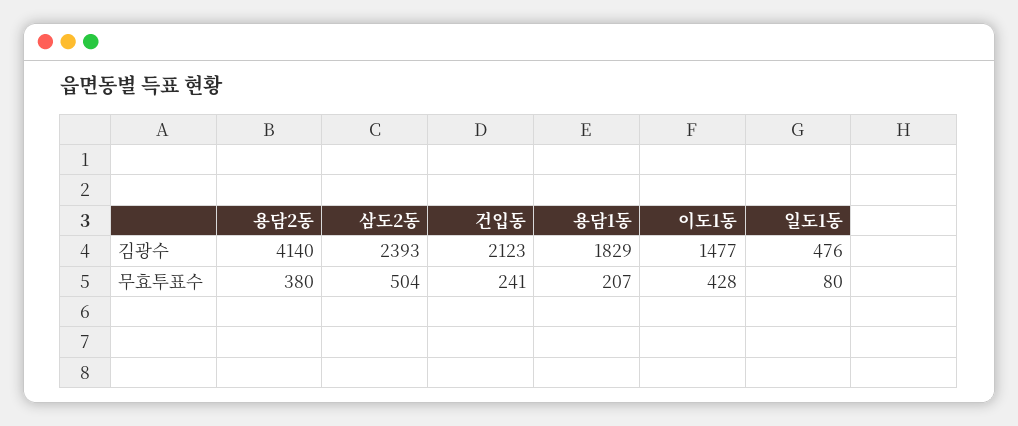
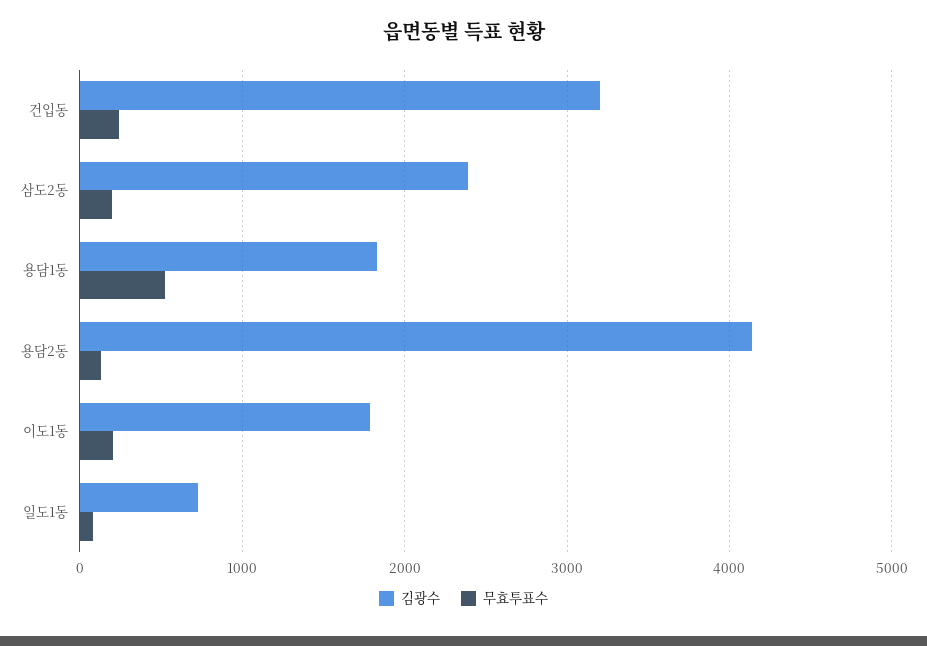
김광수, 건입동: 2123 -> 3200
김광수, 이도1동: 1477 -> 1800
김광수, 일도1동: 476 -> 700
무효투표수, 용담2동: 380 -> 100
무효투표수, 삼도2동: 504 -> 200
무효투표수, 용담1동: 207 -> 500
무효투표수, 이도1동: 428 -> 200

